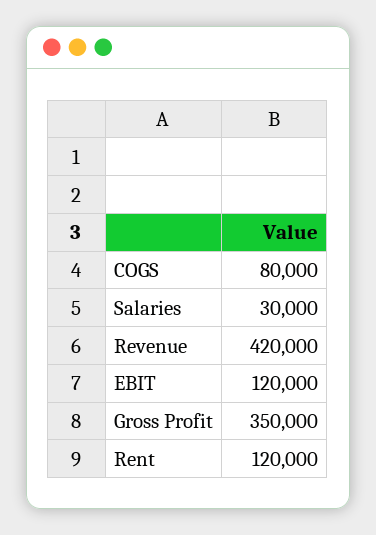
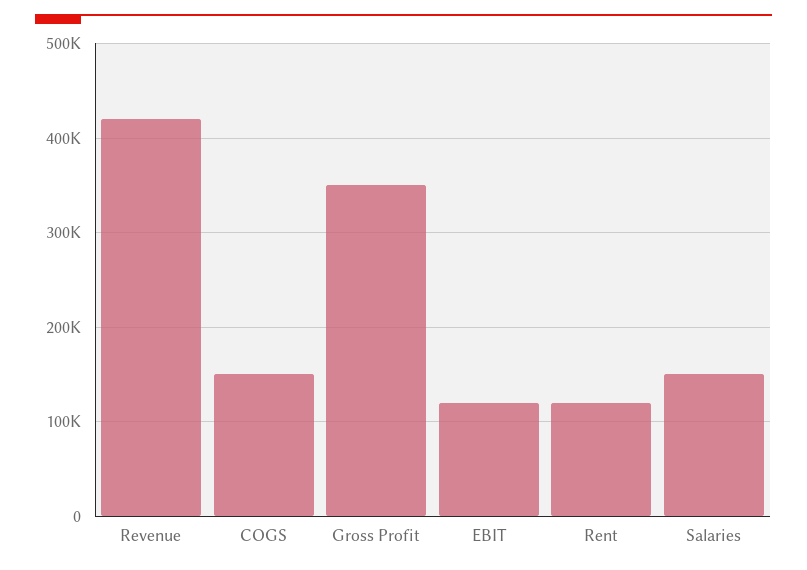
COGS: 80000 -> 150000
Salaries: 30000 -> 150000

